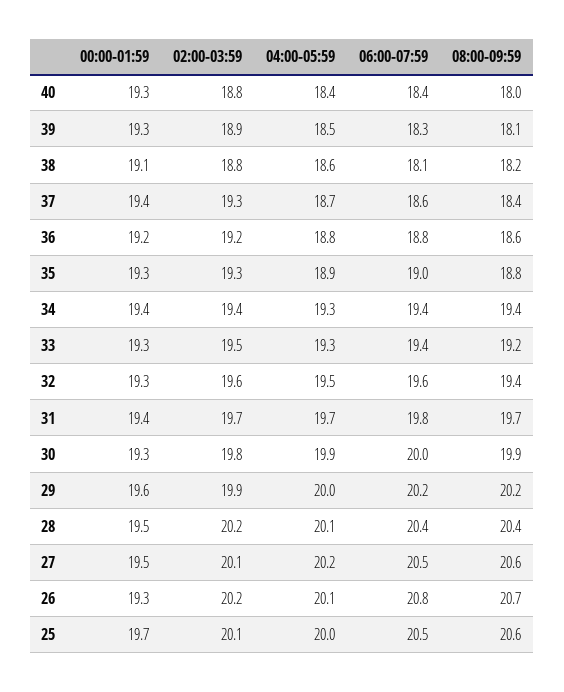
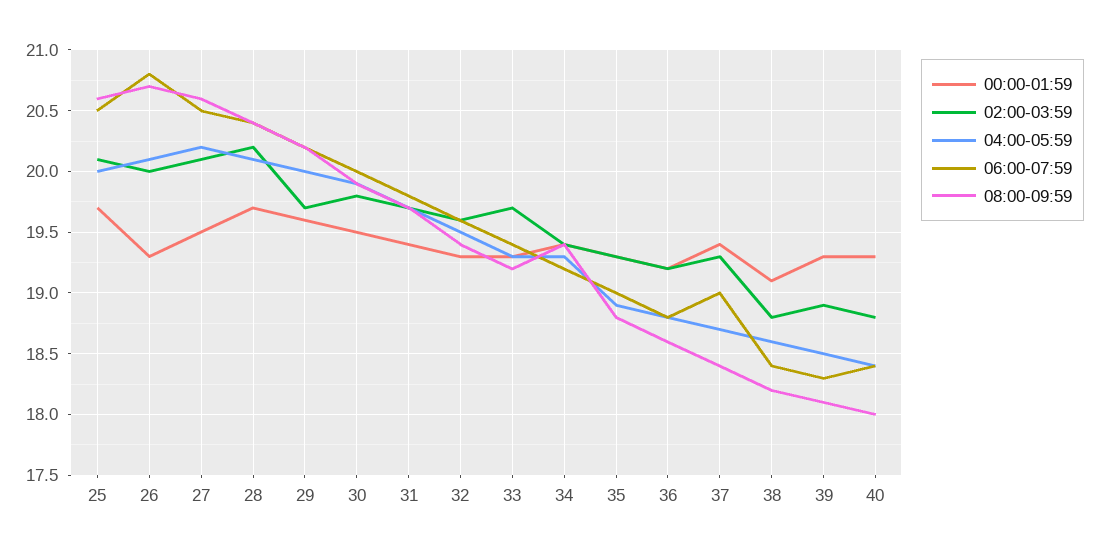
06:00-07:59, 38: 18.1 -> 18.4
06:00-07:59, 37: 18.6 -> 19
06:00-07:59, 34: 19.4 -> 19.2
02:00-03:59, 33: 19.5 -> 19.7
00:00-01:59, 30: 19.3 -> 19.5
02:00-03:59, 29: 19.9 -> 19.7
00:00-01:59, 28: 19.5 -> 19.7
02:00-03:59, 26: 20.2 -> 20

